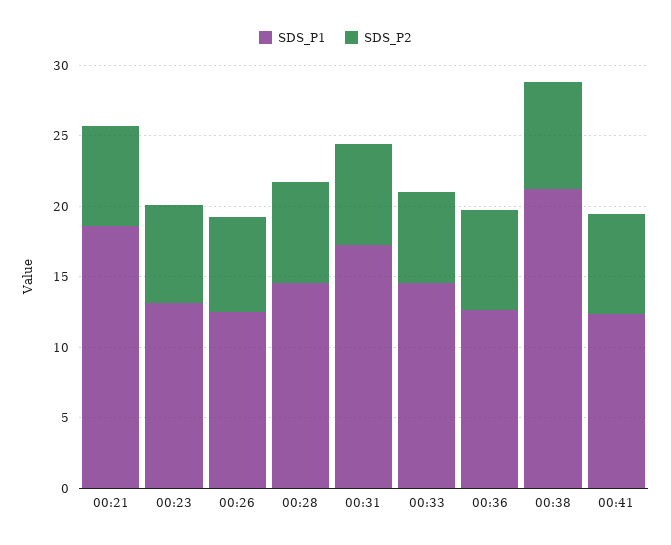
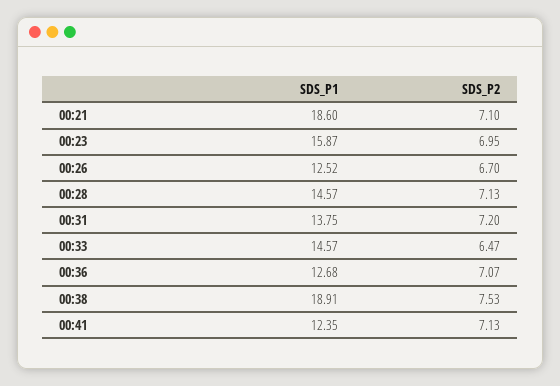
SDS_P1, 00:23: 13 -> 15.87
SDS_P1, 00:31: 17 -> 13.75
SDS_P1, 00:38: 21 -> 18.91

